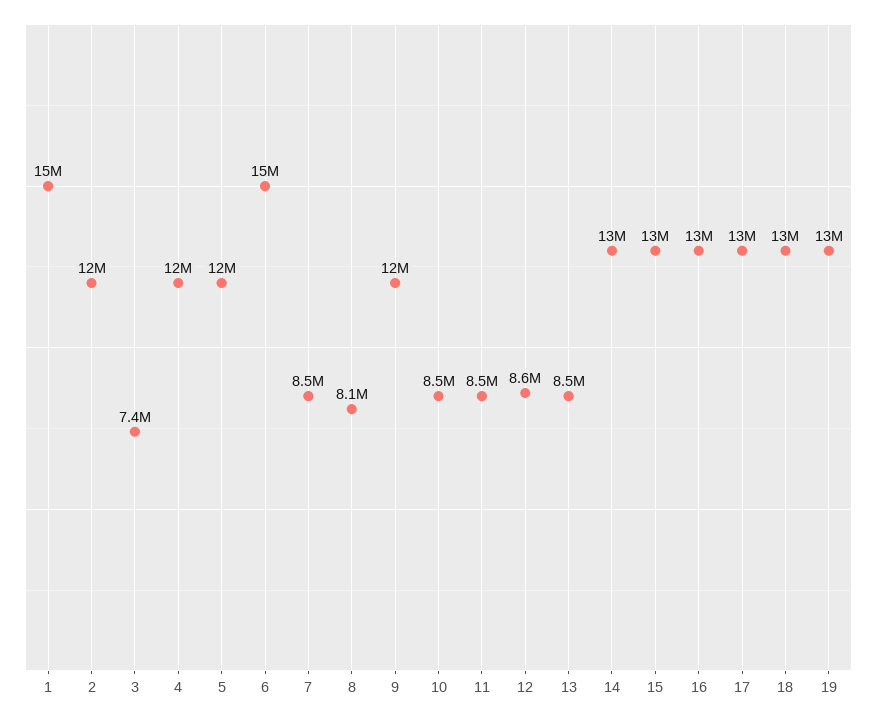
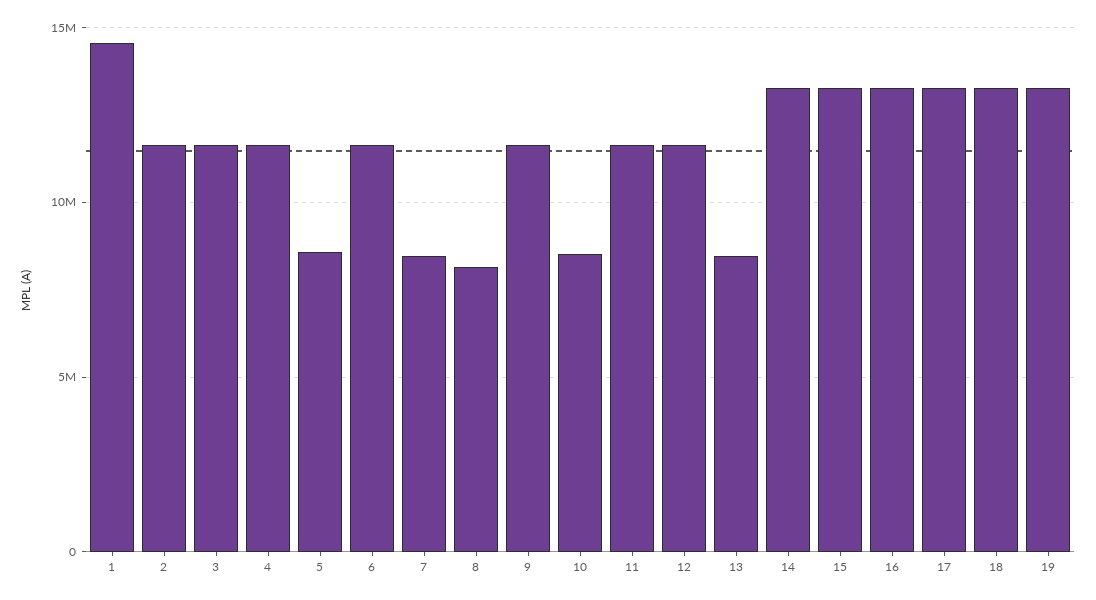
3: 7400000 -> 11500000
5: 12000000 -> 8500000
6: 15000000 -> 11500000
11: 8500000 -> 11500000
12: 8600000 -> 11500000

